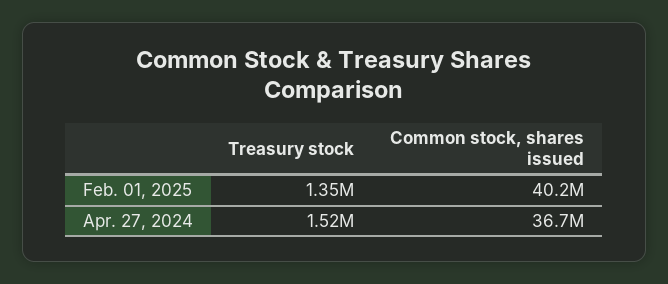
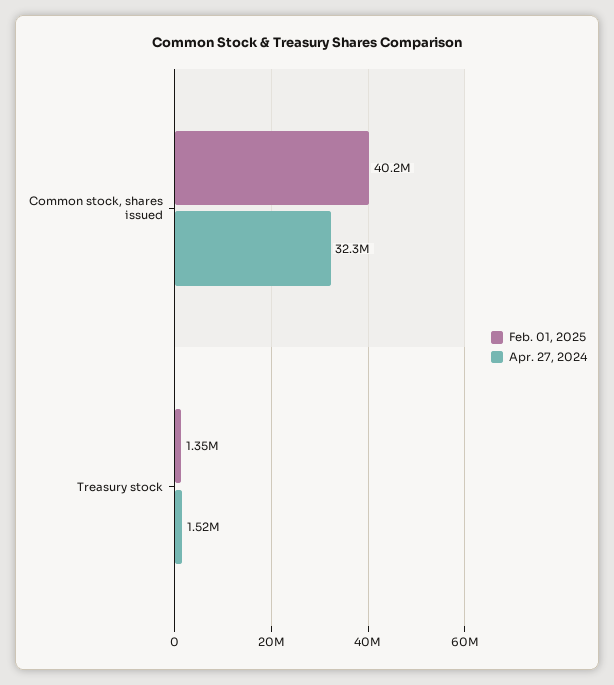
Apr. 27, 2024, Common stock, shares issued: 36700000 -> 32300000

